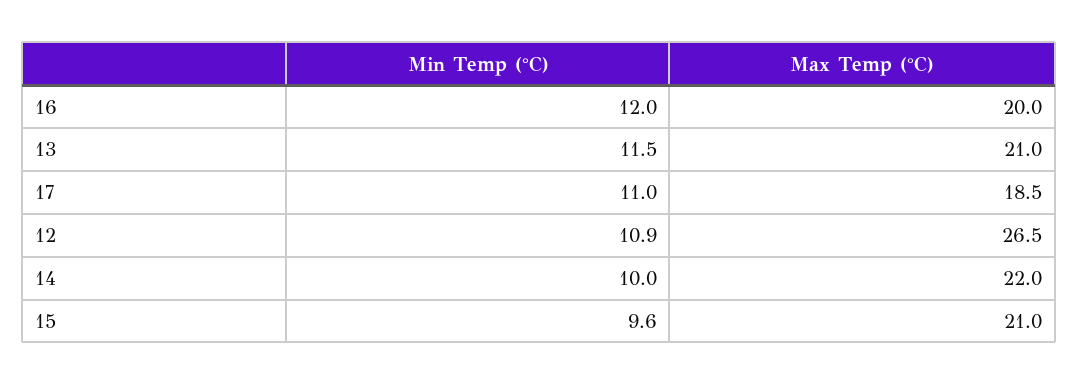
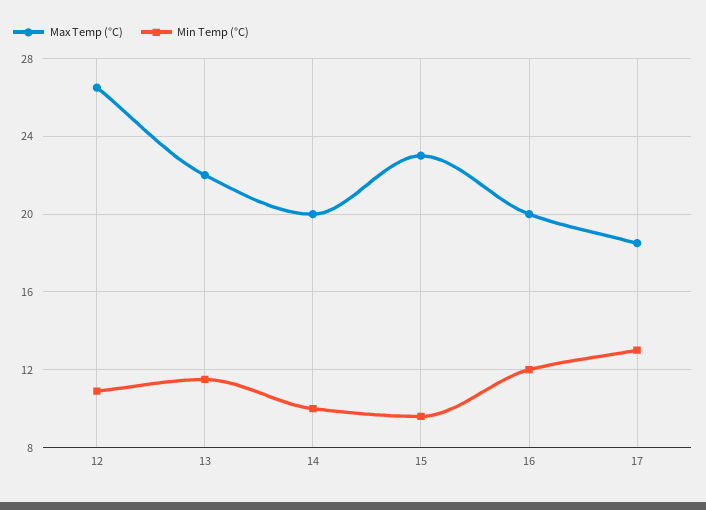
Max Temp (°C), 13: 21 -> 22
Min Temp (°C), 17: 11 -> 13
Max Temp (°C), 14: 22 -> 20
Max Temp (°C), 15: 21 -> 23

